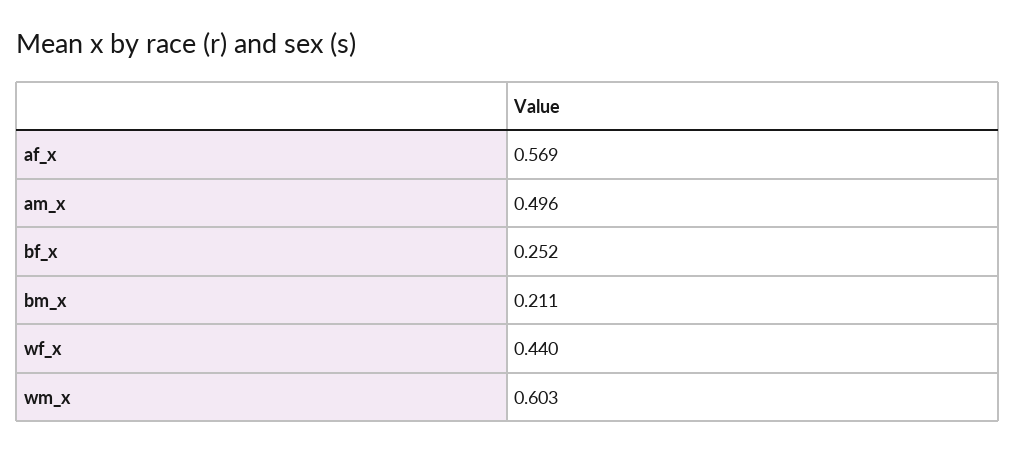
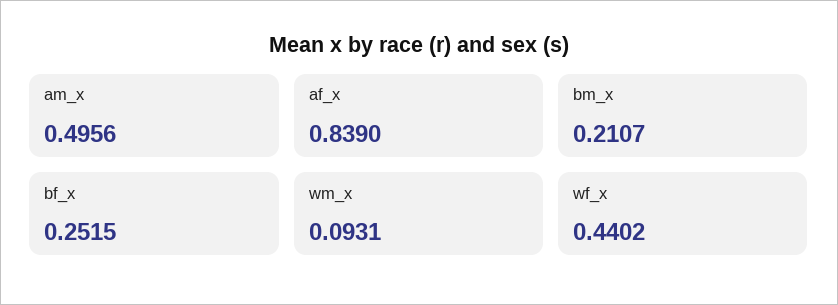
af_x: 0.569 -> 0.839
wm_x: 0.603 -> 0.0931

